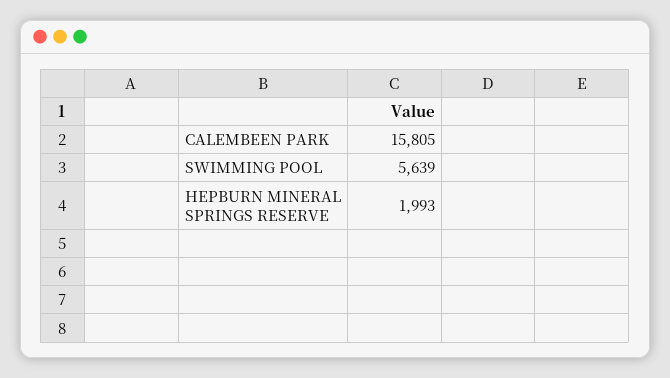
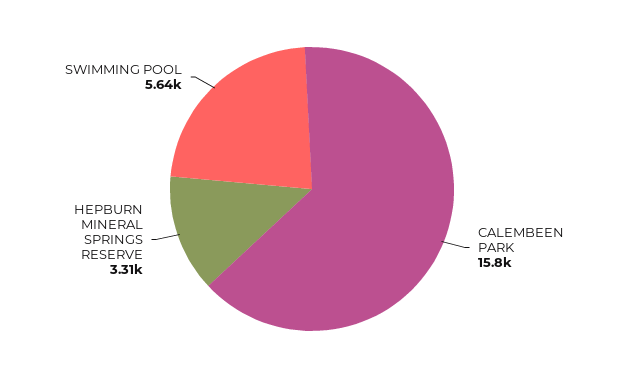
HEPBURN MINERAL SPRINGS RESERVE: 1993 -> 3310

